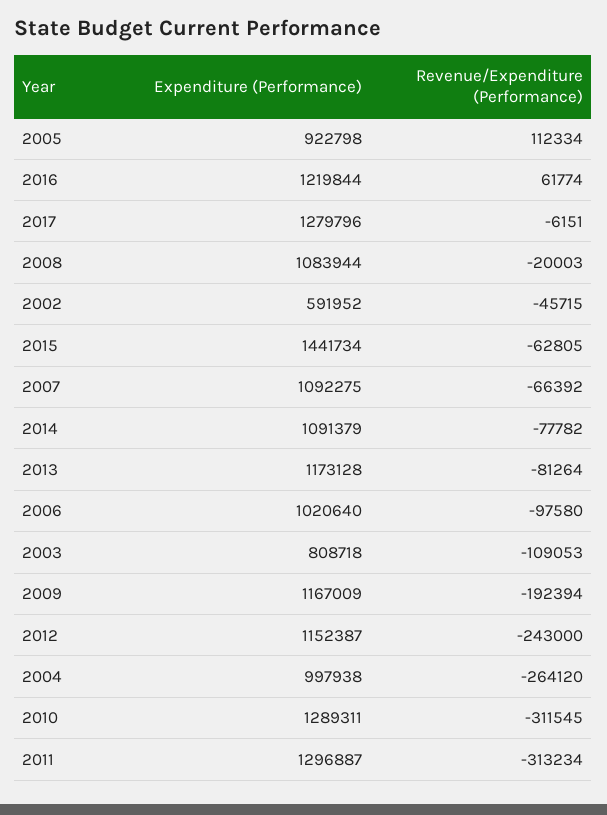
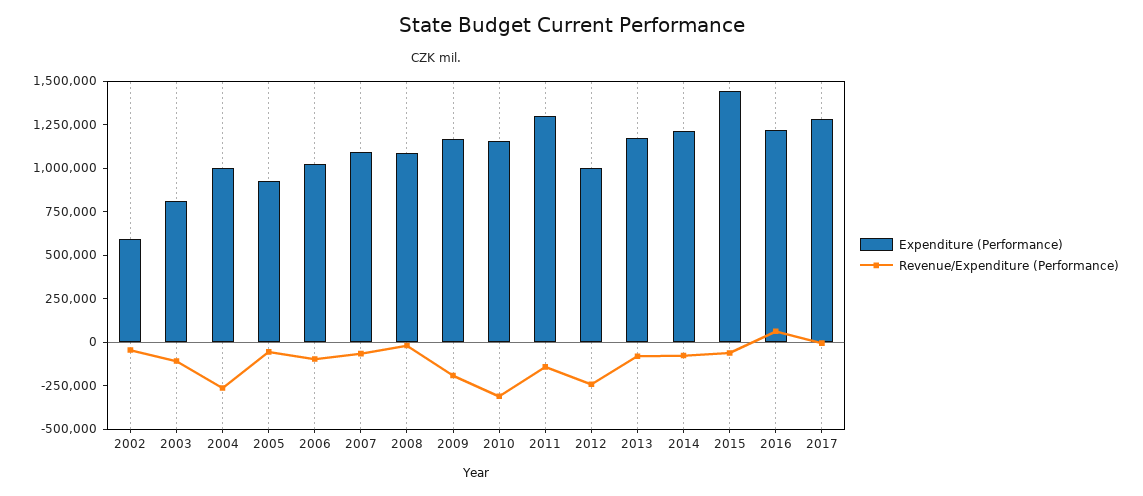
Revenue/Expenditure (Performance), 2005: 112334 -> -50000
Expenditure (Performance), 2014: 1091379 -> 1200000
Expenditure (Performance), 2012: 1152387 -> 1000000
Expenditure (Performance), 2010: 1289311 -> 1150000
Revenue/Expenditure (Performance), 2011: -313234 -> -150000

